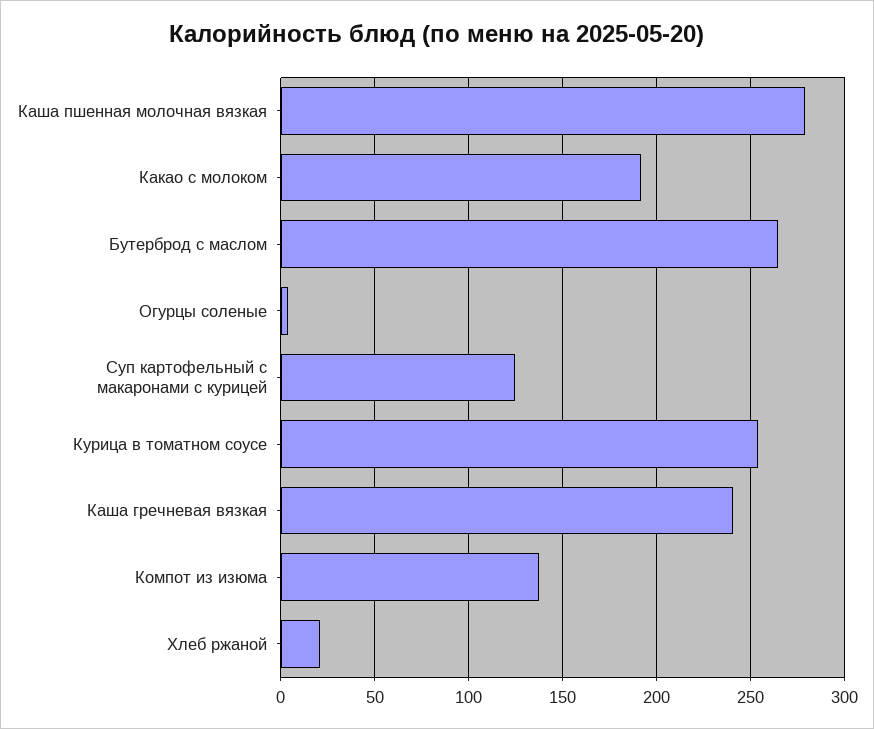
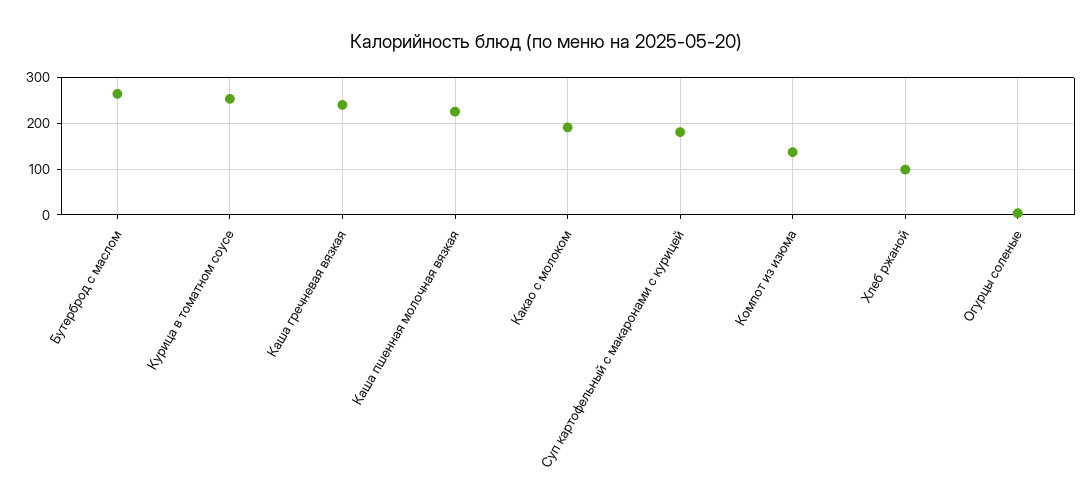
Каша пшенная молочная вязкая: 280 -> 220
Суп картофельный с макаронами с курицей: 125 -> 180
Хлеб ржаной: 20 -> 100

